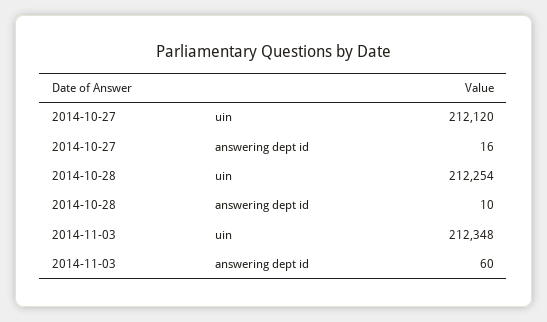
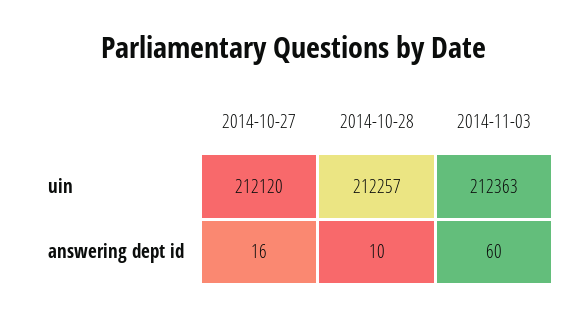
2014-10-28, uin: 212254 -> 212257
2014-11-03, uin: 212348 -> 212363

